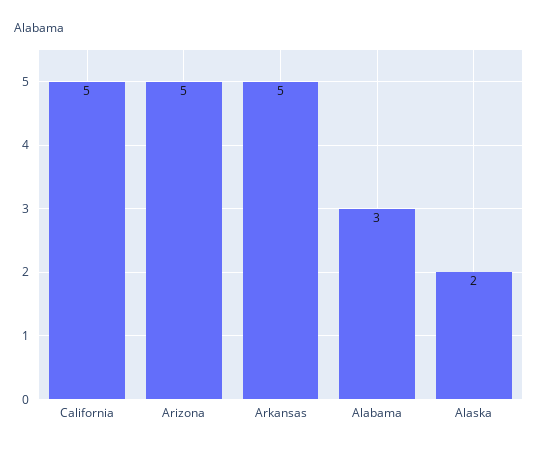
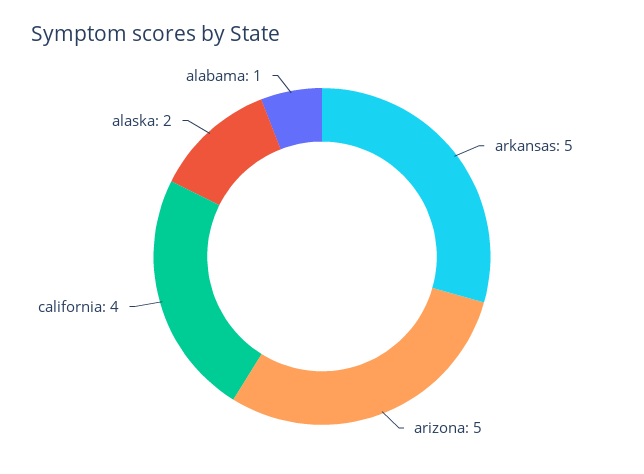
California: 5 -> 4
Alabama: 3 -> 1

